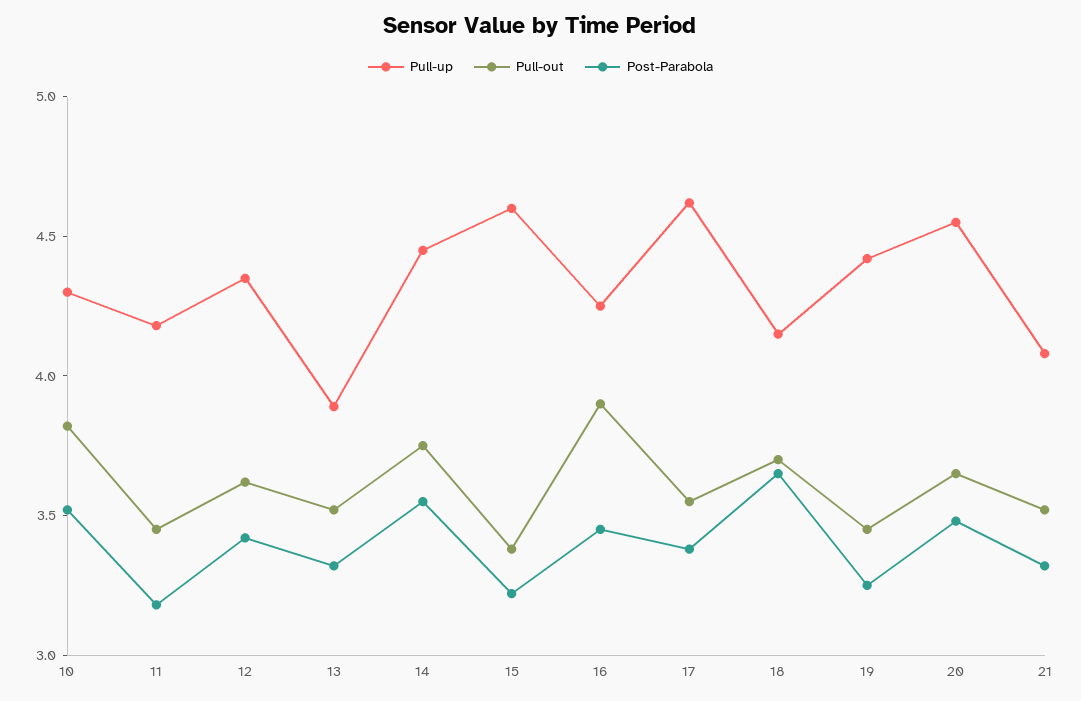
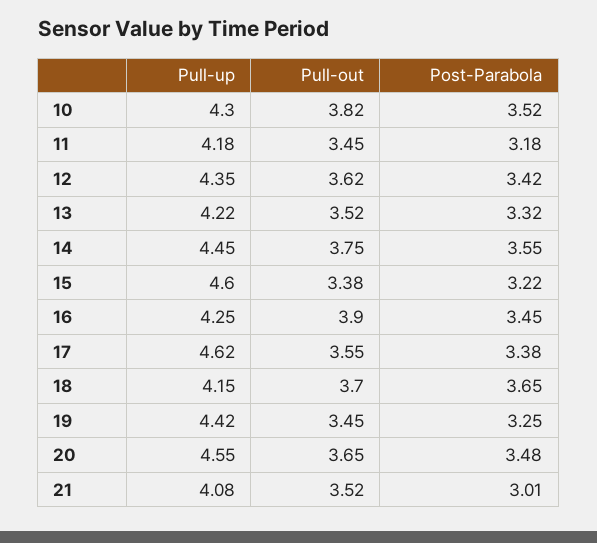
Pull-up, 13: 3.9 -> 4.22
Post-Parabola, 21: 3.3 -> 3.01

